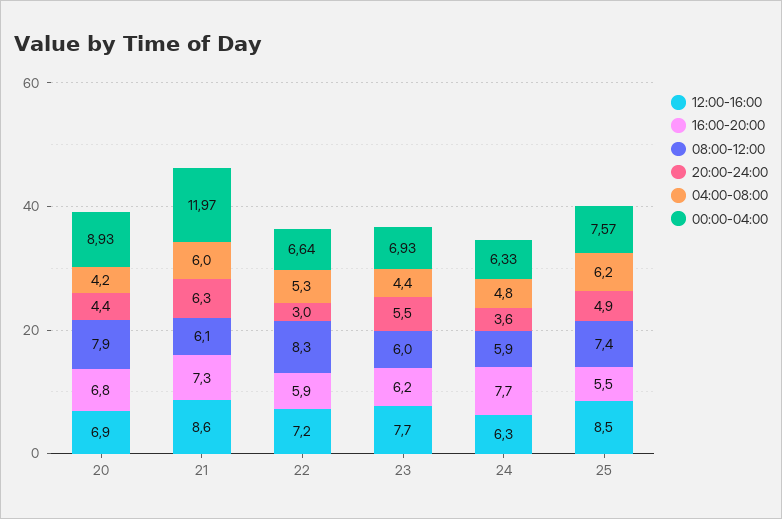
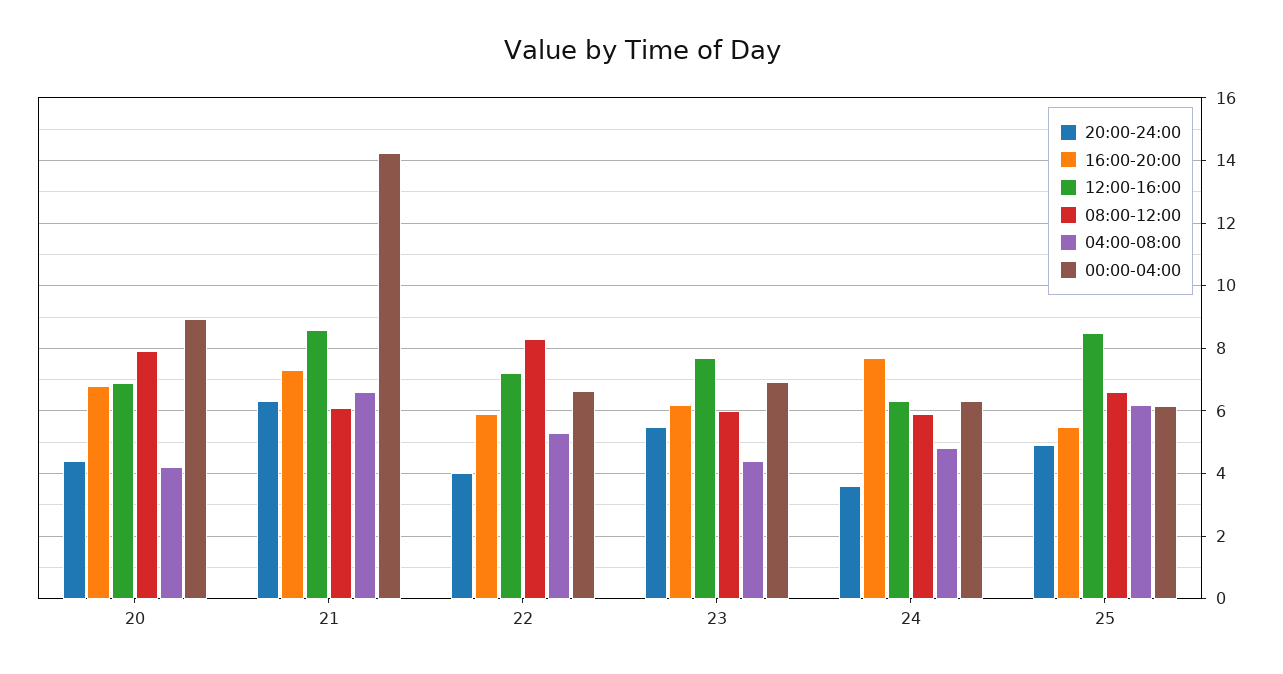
04:00-08:00, 21: 6 -> 6.6
00:00-04:00, 21: 11.97 -> 14.2
20:00-24:00, 22: 3 -> 4
08:00-12:00, 25: 7.4 -> 6.6
00:00-04:00, 25: 7.57 -> 6.2

